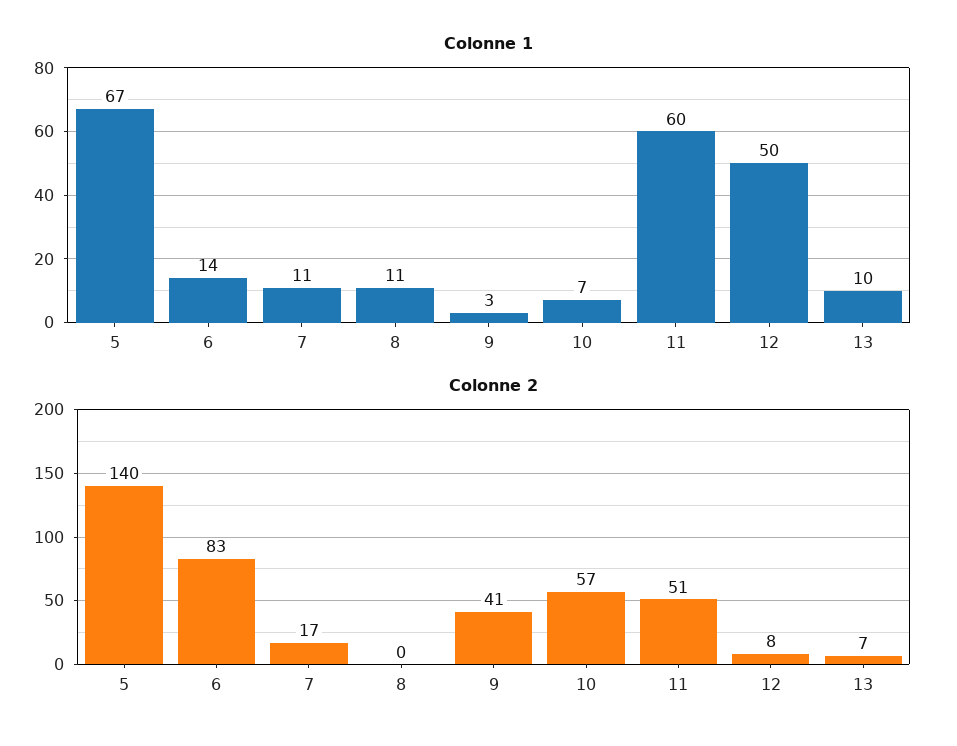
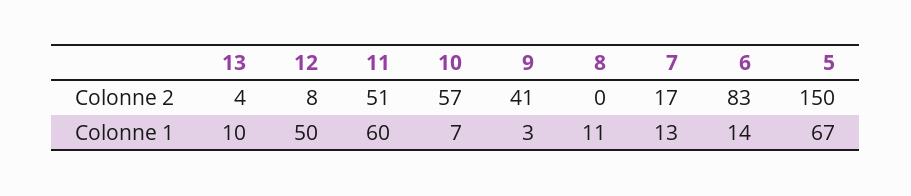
Colonne 1, 7: 11 -> 13
Colonne 2, 5: 140 -> 150
Colonne 2, 13: 7 -> 4

